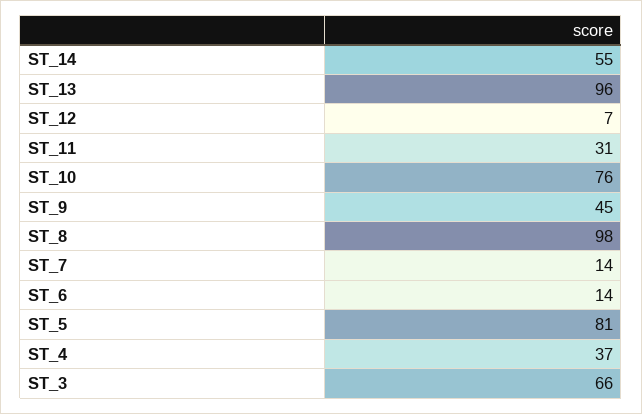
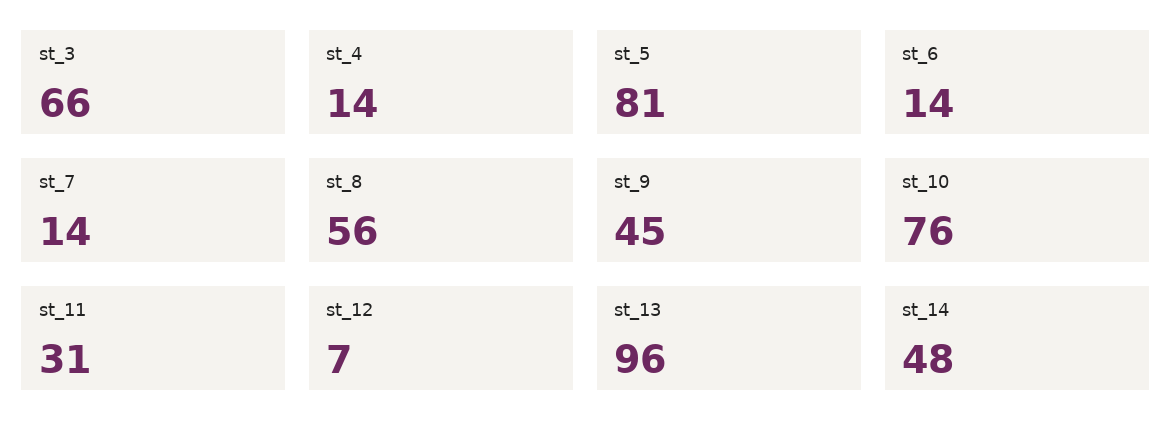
ST_14: 55 -> 48
ST_8: 98 -> 56
ST_4: 37 -> 14

